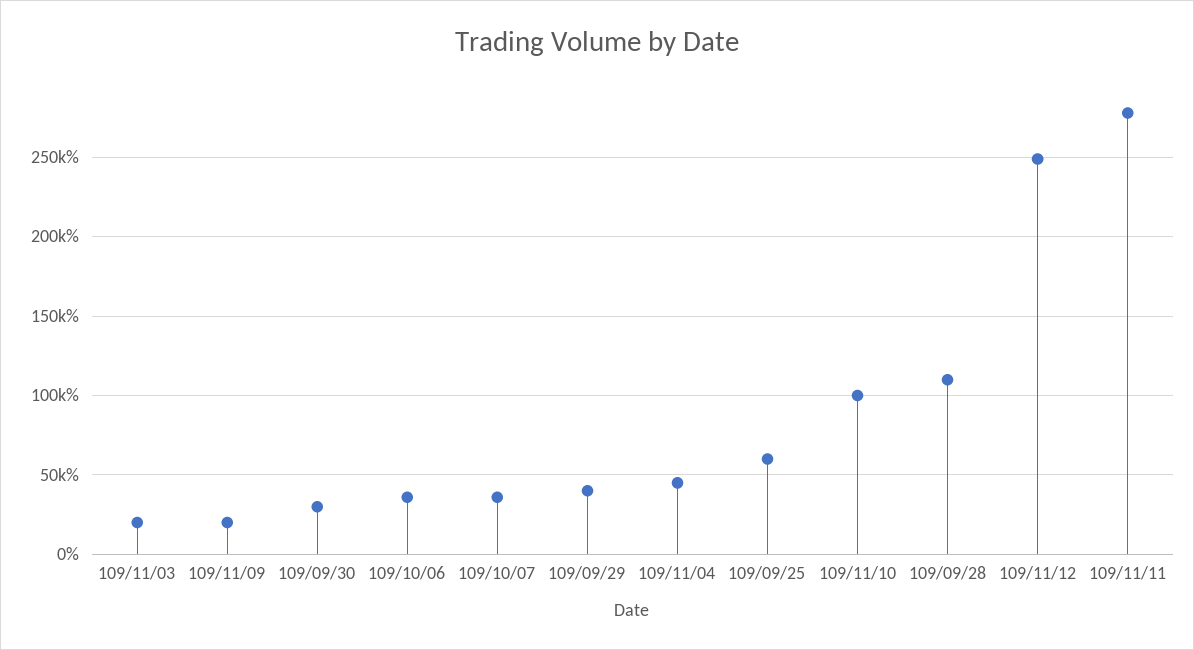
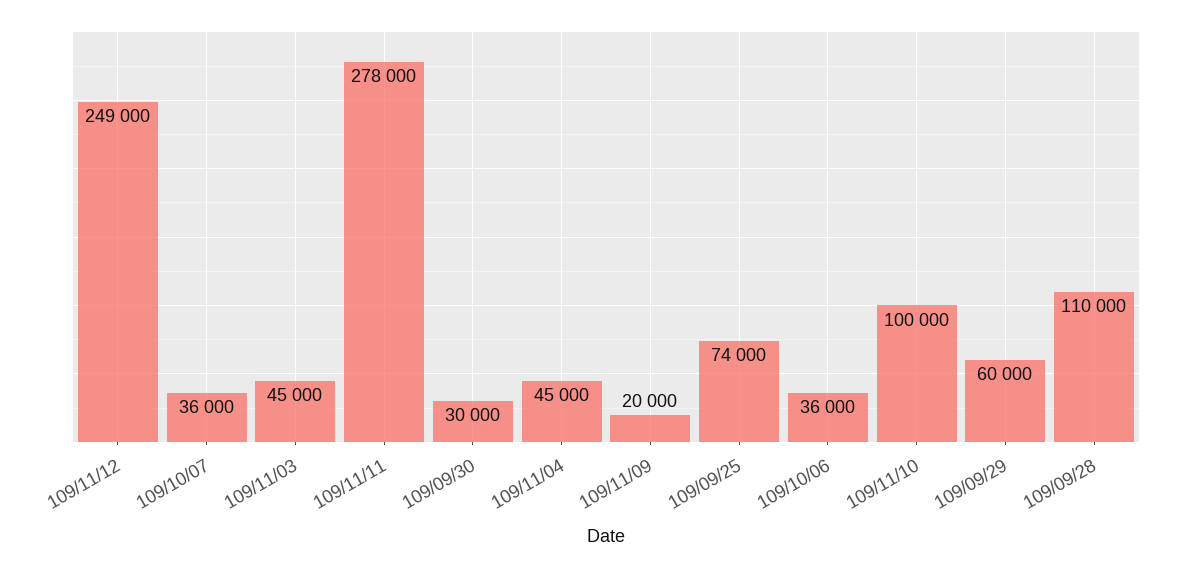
109/11/03: 20000 -> 45000
109/09/29: 40000 -> 60000
109/09/25: 60000 -> 74000

